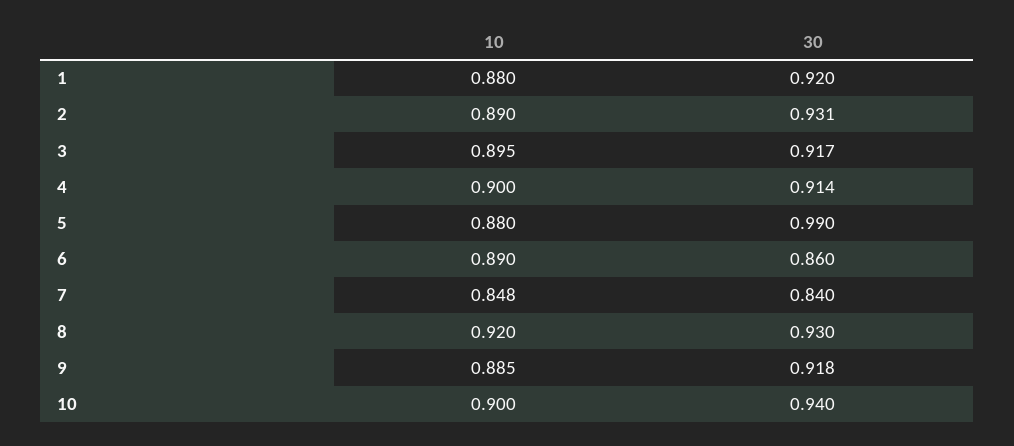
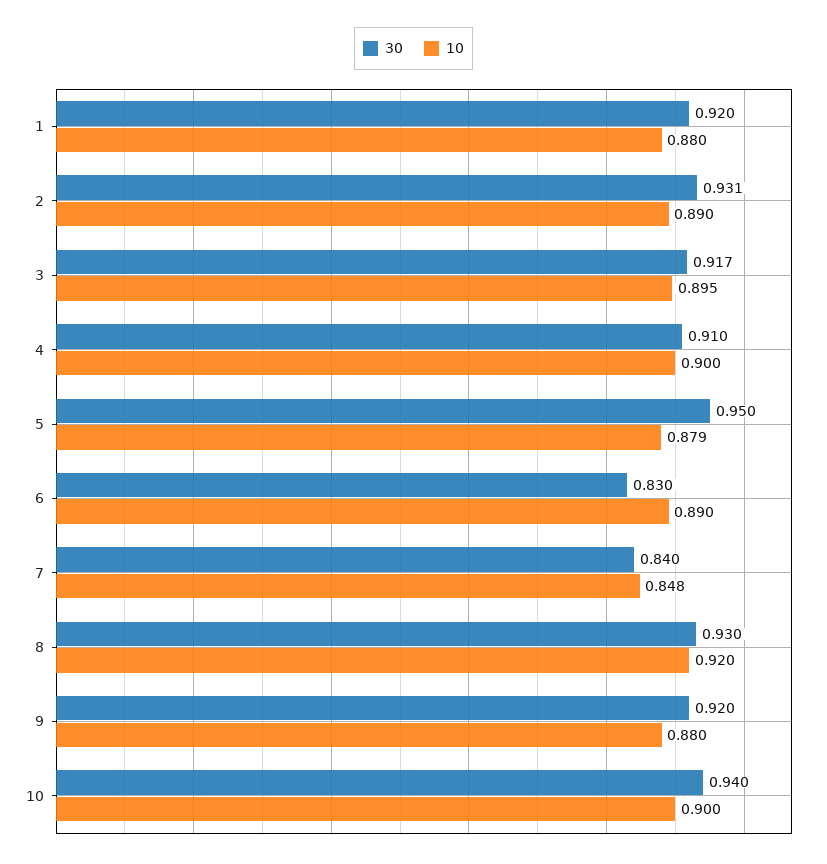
30, 4: 0.914 -> 0.91
10, 5: 0.88 -> 0.879
30, 5: 0.99 -> 0.95
30, 6: 0.86 -> 0.83
10, 9: 0.885 -> 0.88
30, 9: 0.918 -> 0.92

